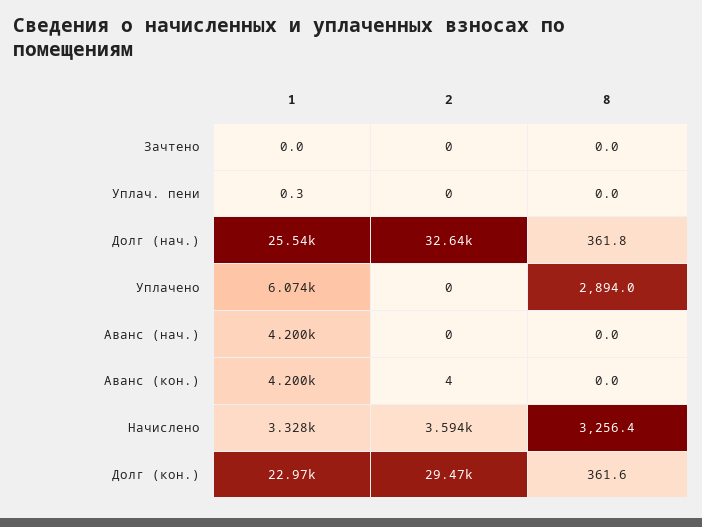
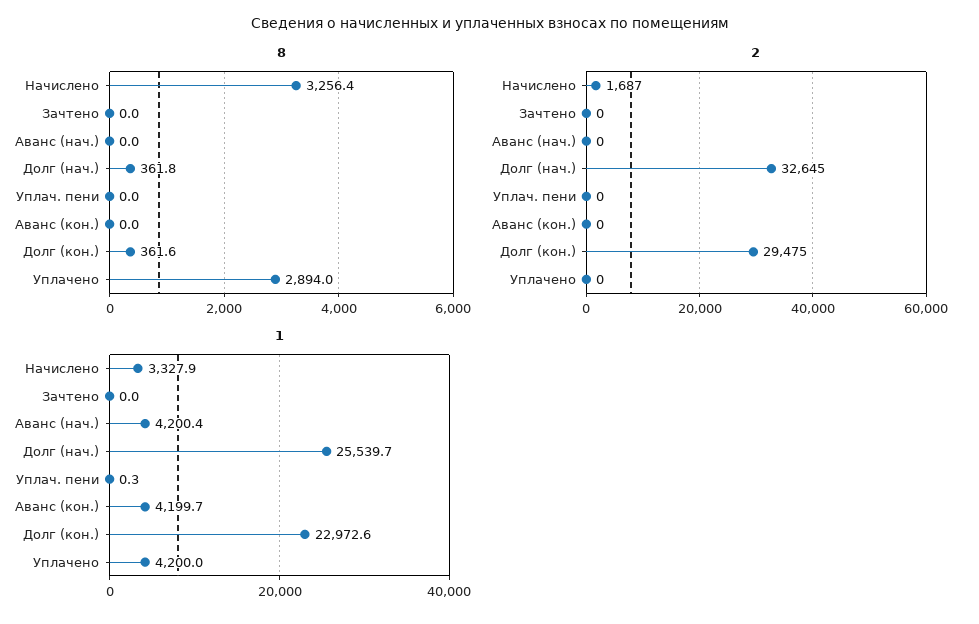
1, Уплачено: 6074 -> 4200
2, Аванс (кон.): 4 -> 0
2, Начислено: 3594 -> 1687

